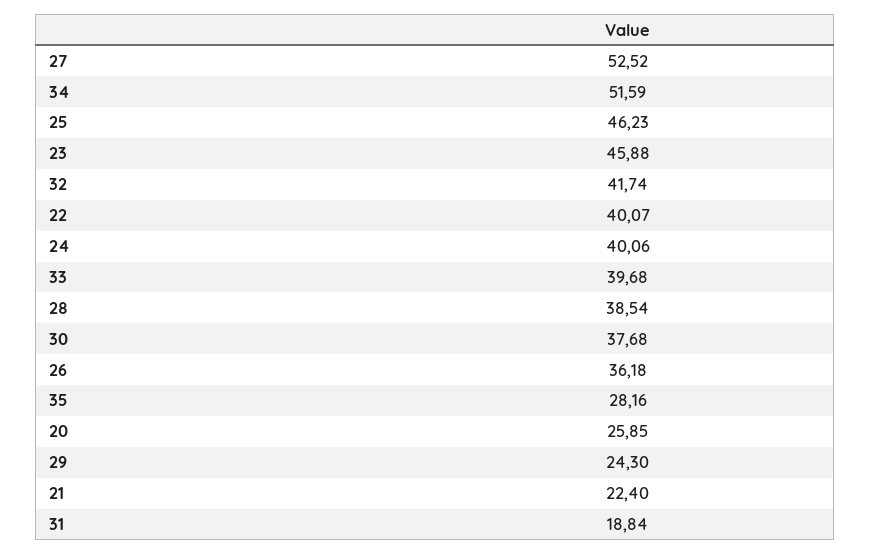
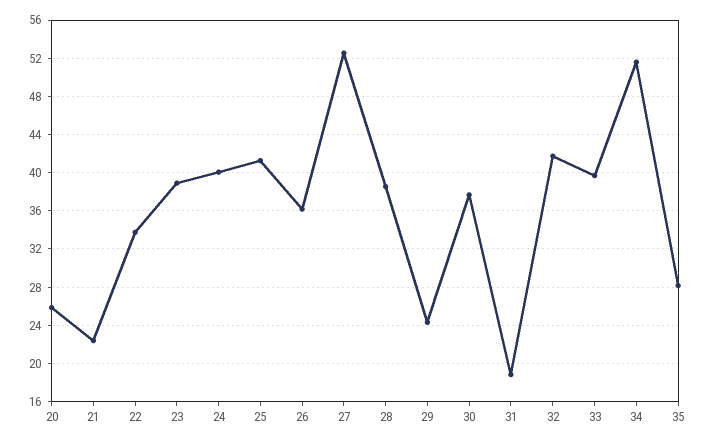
25: 46.23 -> 41
23: 45.88 -> 39
22: 40.07 -> 34

